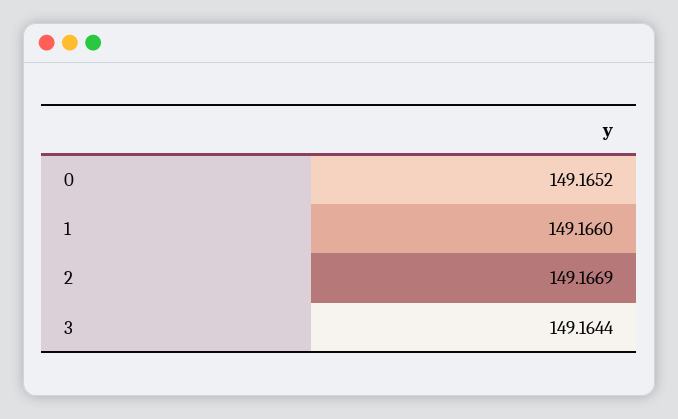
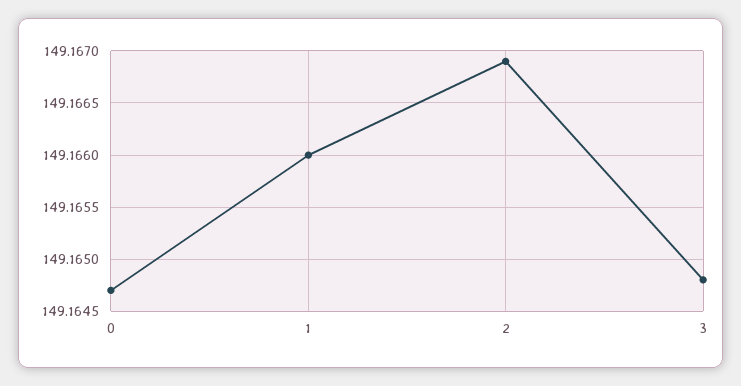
0: 149.1652 -> 149.1647
3: 149.1644 -> 149.1648

